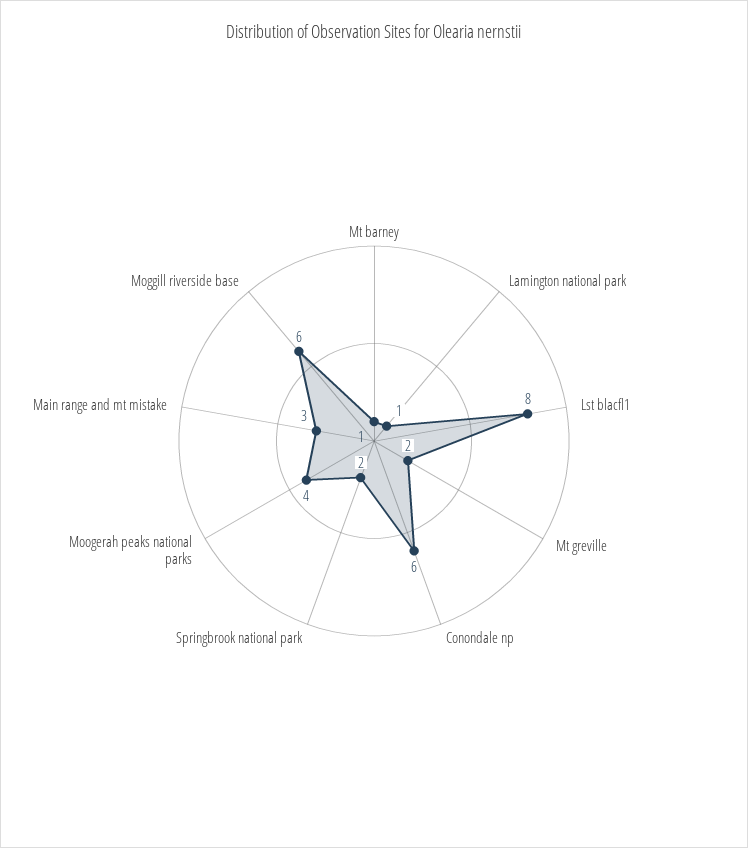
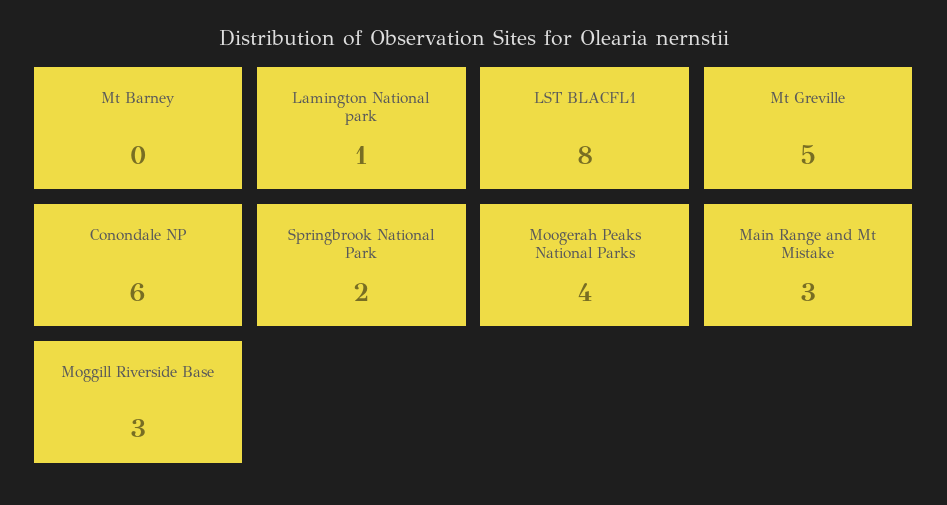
Mt barney: 1 -> 0
Mt greville: 2 -> 5
Moggill riverside base: 6 -> 3

